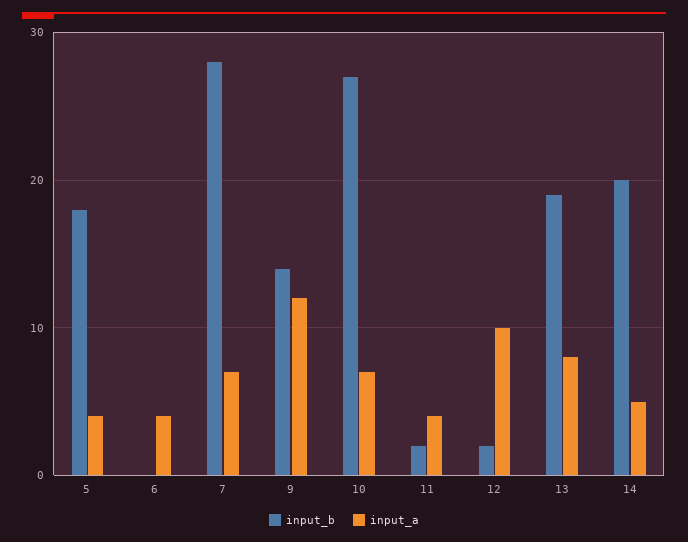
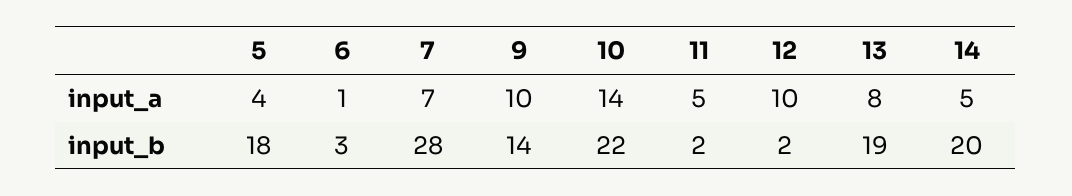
input_b, 6: 0 -> 3
input_a, 6: 4 -> 1
input_a, 9: 12 -> 10
input_b, 10: 27 -> 22
input_a, 10: 7 -> 14
input_a, 11: 4 -> 5

